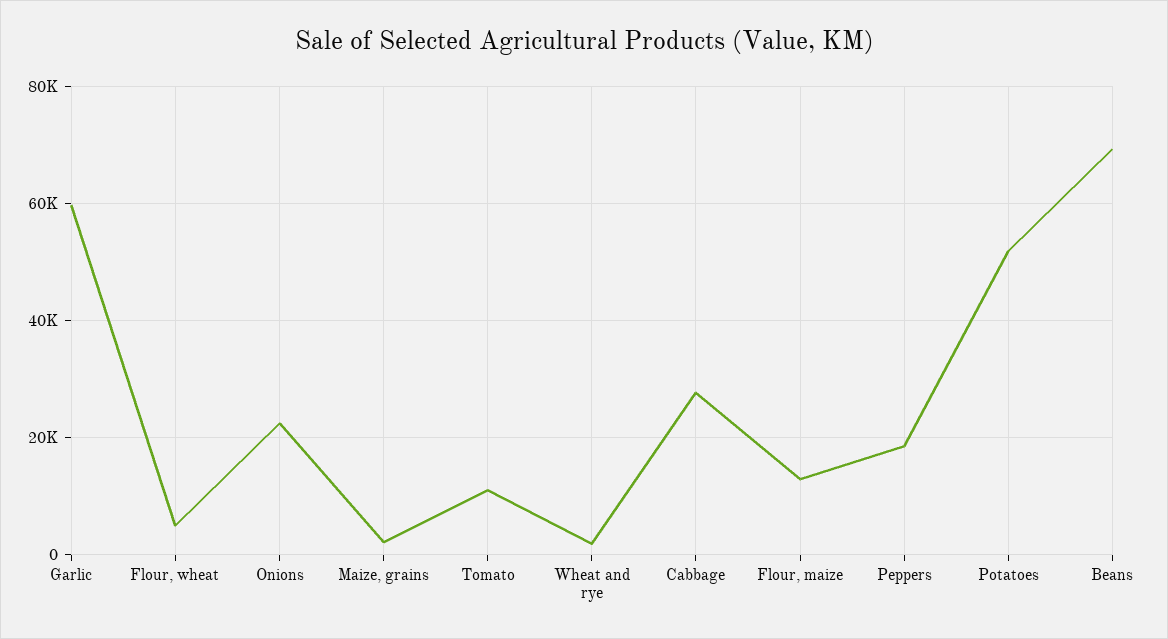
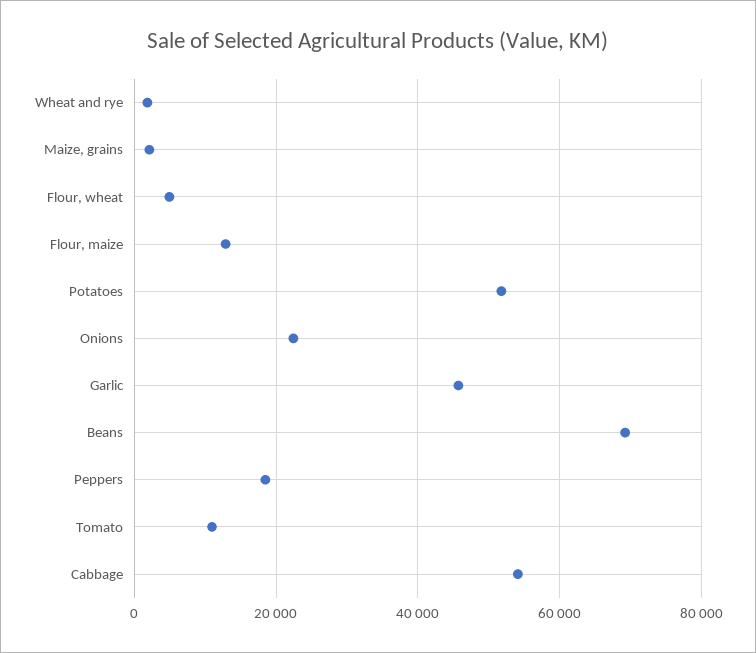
Garlic: 60000 -> 46000
Cabbage: 28000 -> 54000

